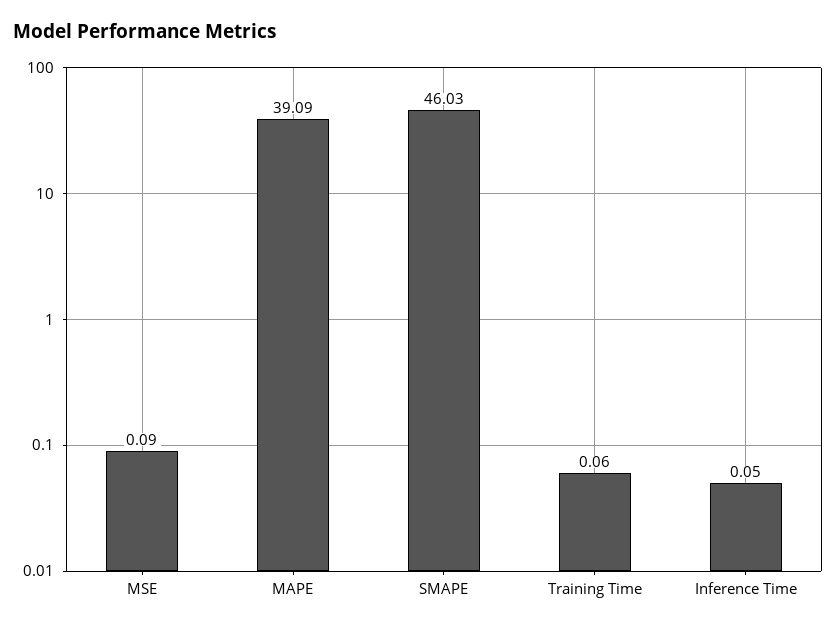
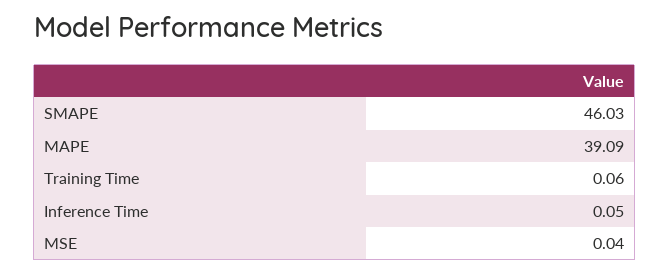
MSE: 0.09 -> 0.04

